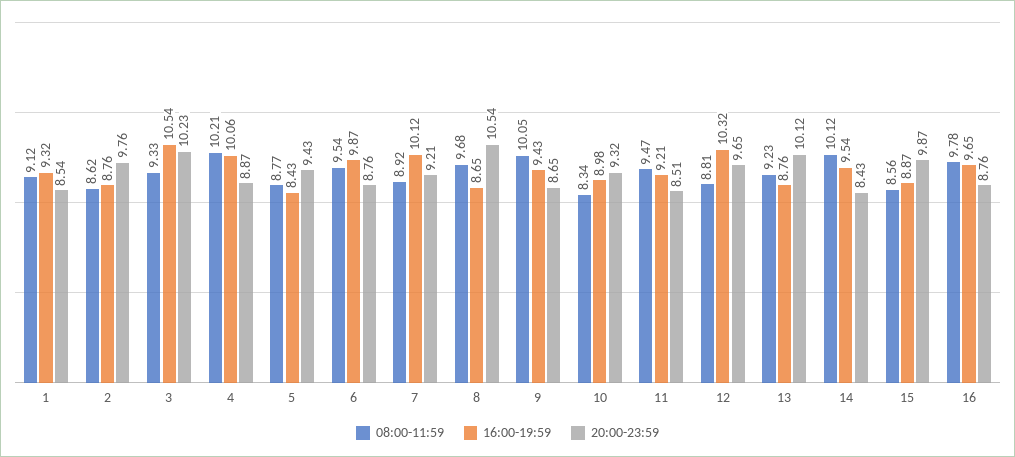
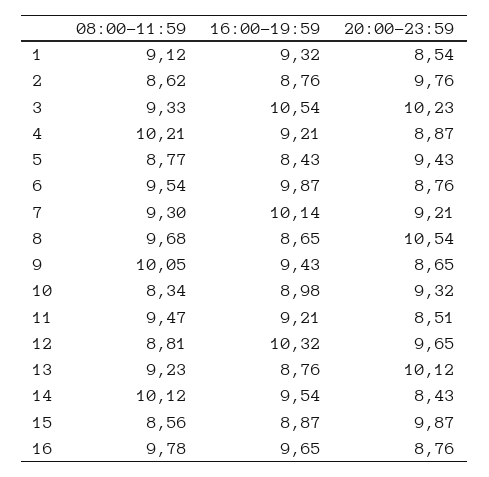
16:00-19:59, 4: 10.06 -> 9.21
08:00-11:59, 7: 8.92 -> 9.3
16:00-19:59, 7: 10.12 -> 10.14

